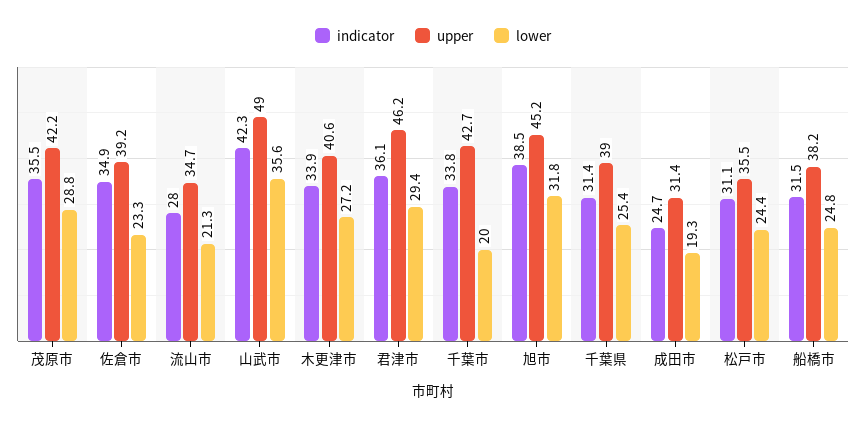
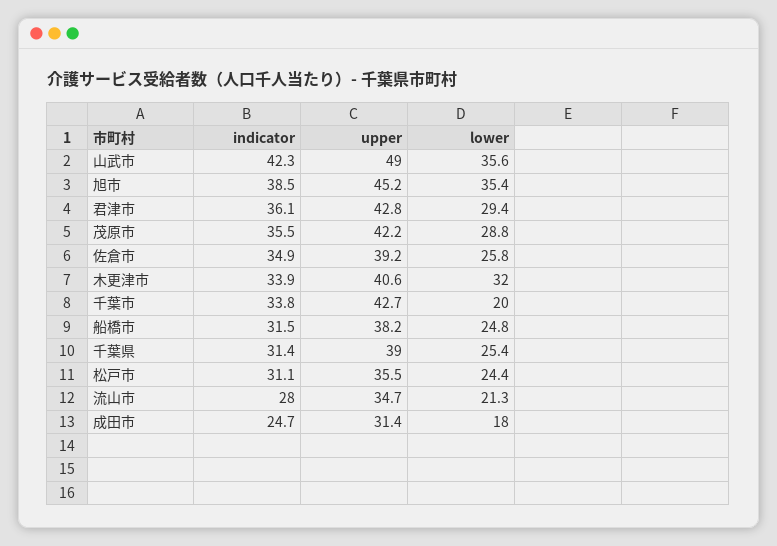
lower, 佐倉市: 23.3 -> 25.8
lower, 木更津市: 27.2 -> 32
upper, 君津市: 46.2 -> 42.8
lower, 旭市: 31.8 -> 35.4
lower, 成田市: 19.3 -> 18

